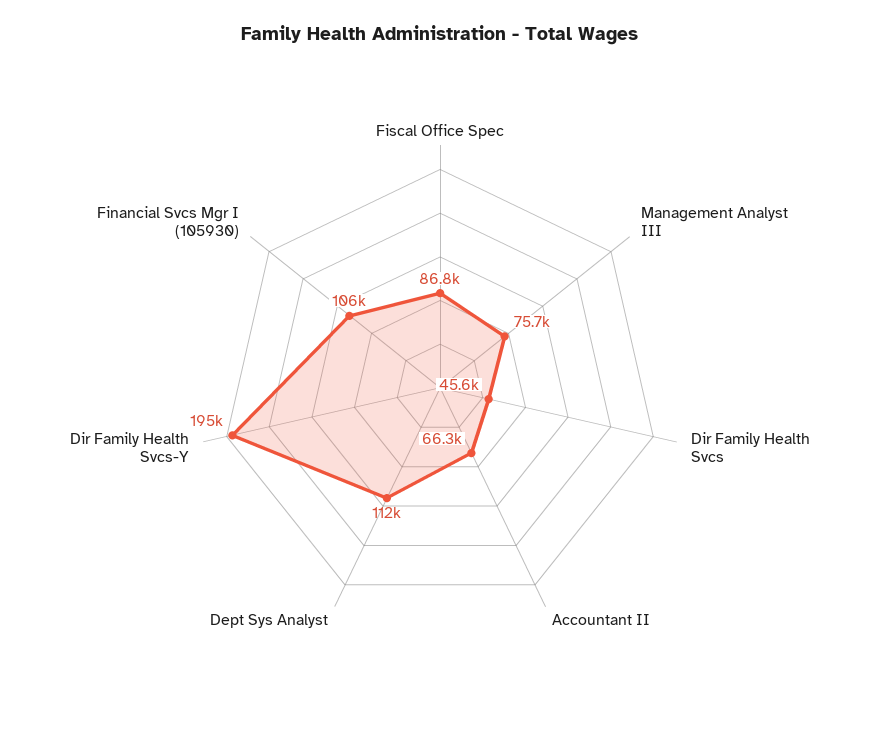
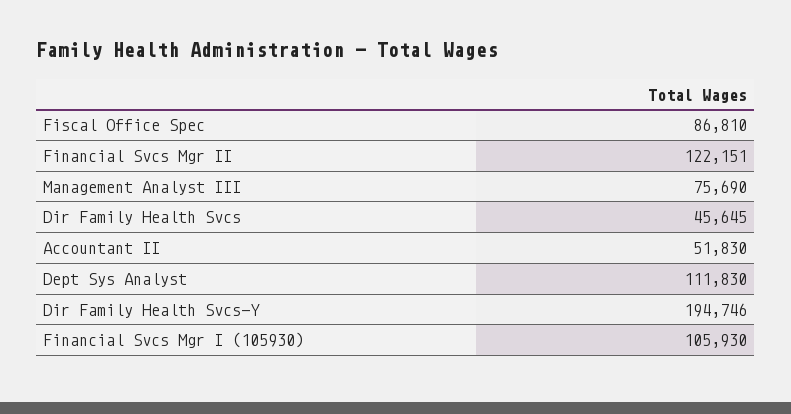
Accountant II: 66300 -> 51830
Financial Svcs Mgr II: none -> 122151

